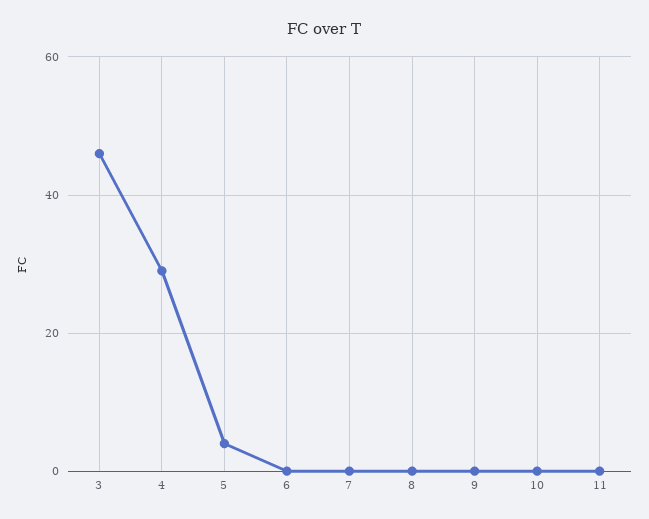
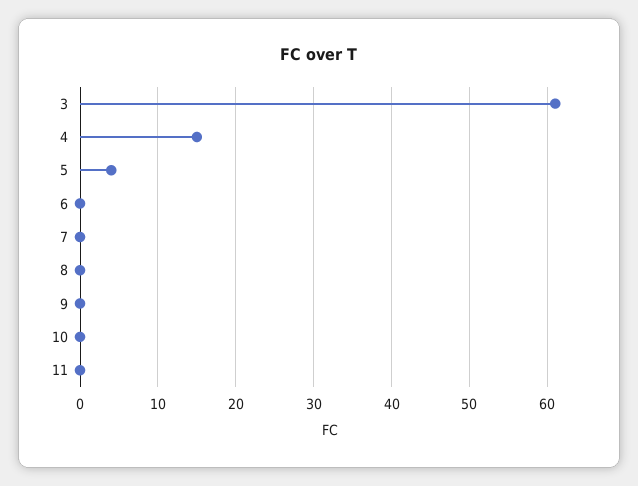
3: 45 -> 61
4: 30 -> 15

